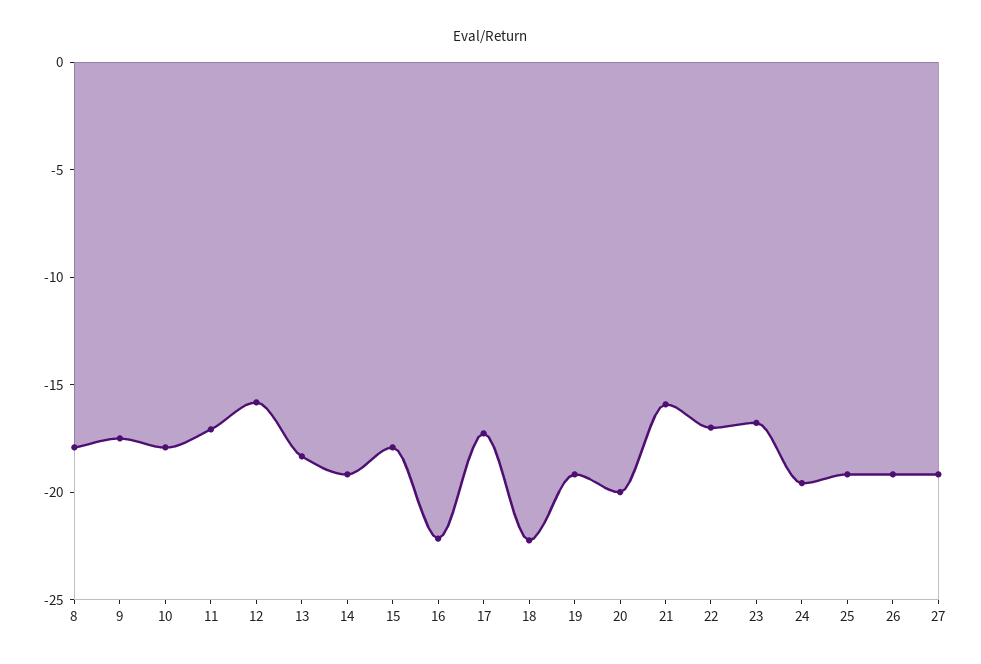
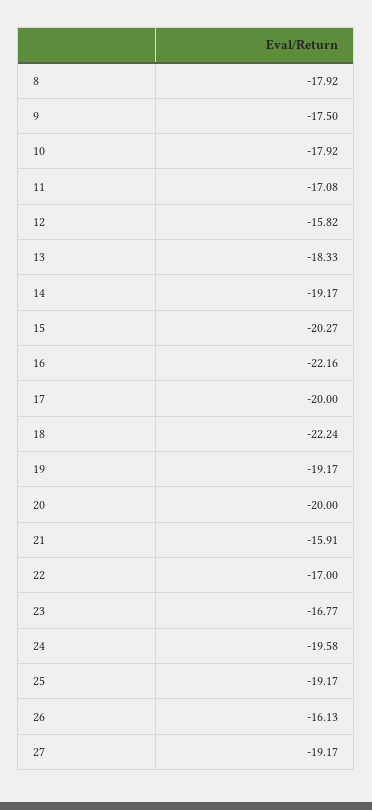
15: -18 -> -20.27
17: -17 -> -20
26: -19 -> -16.13

